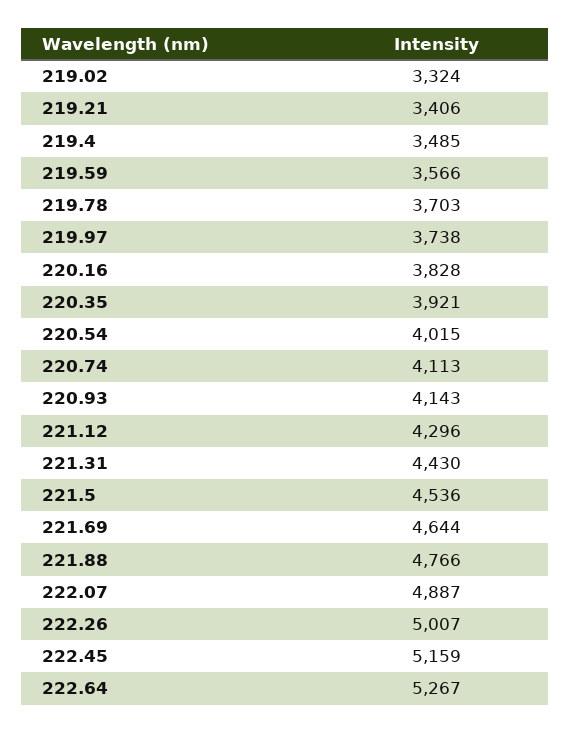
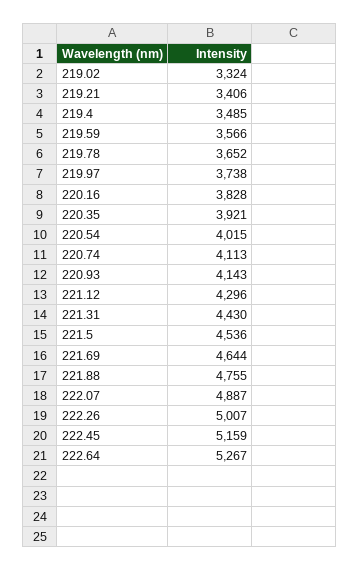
219.78: 3703 -> 3652
221.88: 4766 -> 4755

